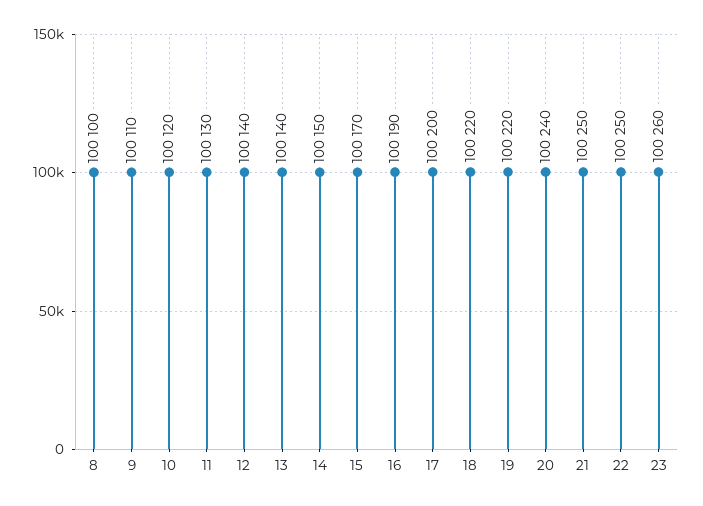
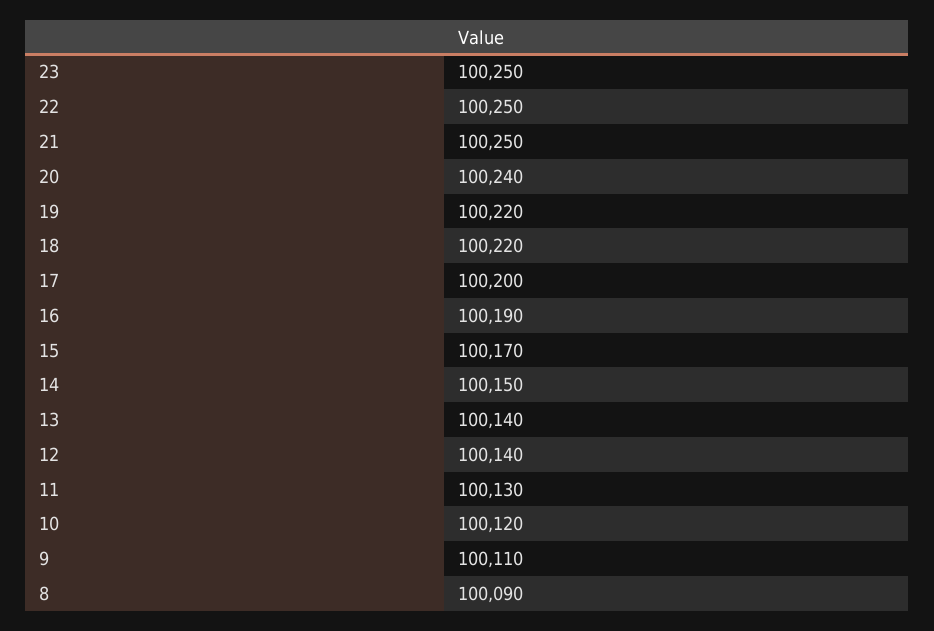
8: 100100 -> 100090
23: 100260 -> 100250

